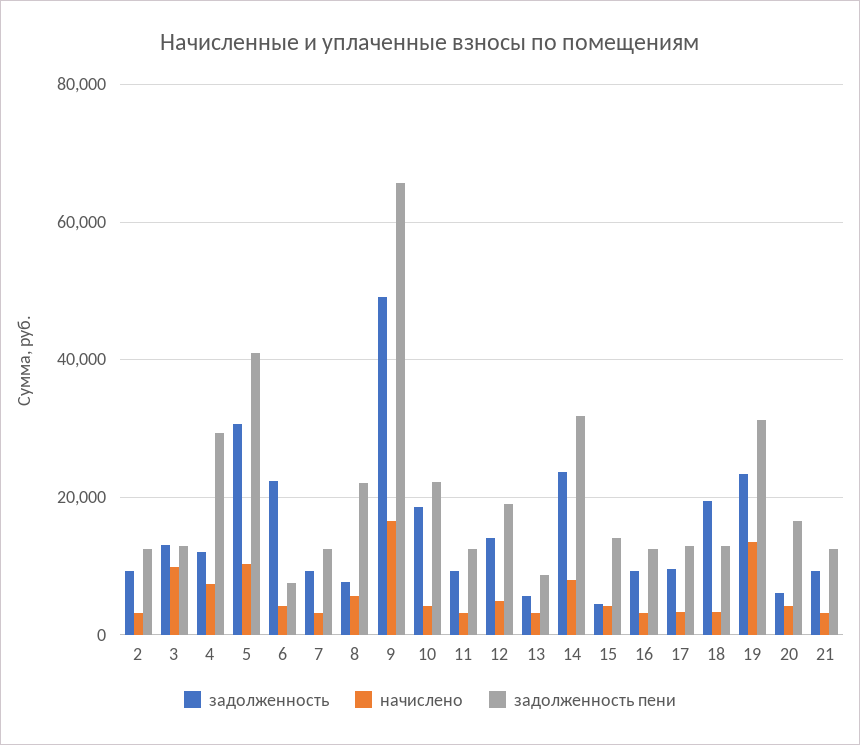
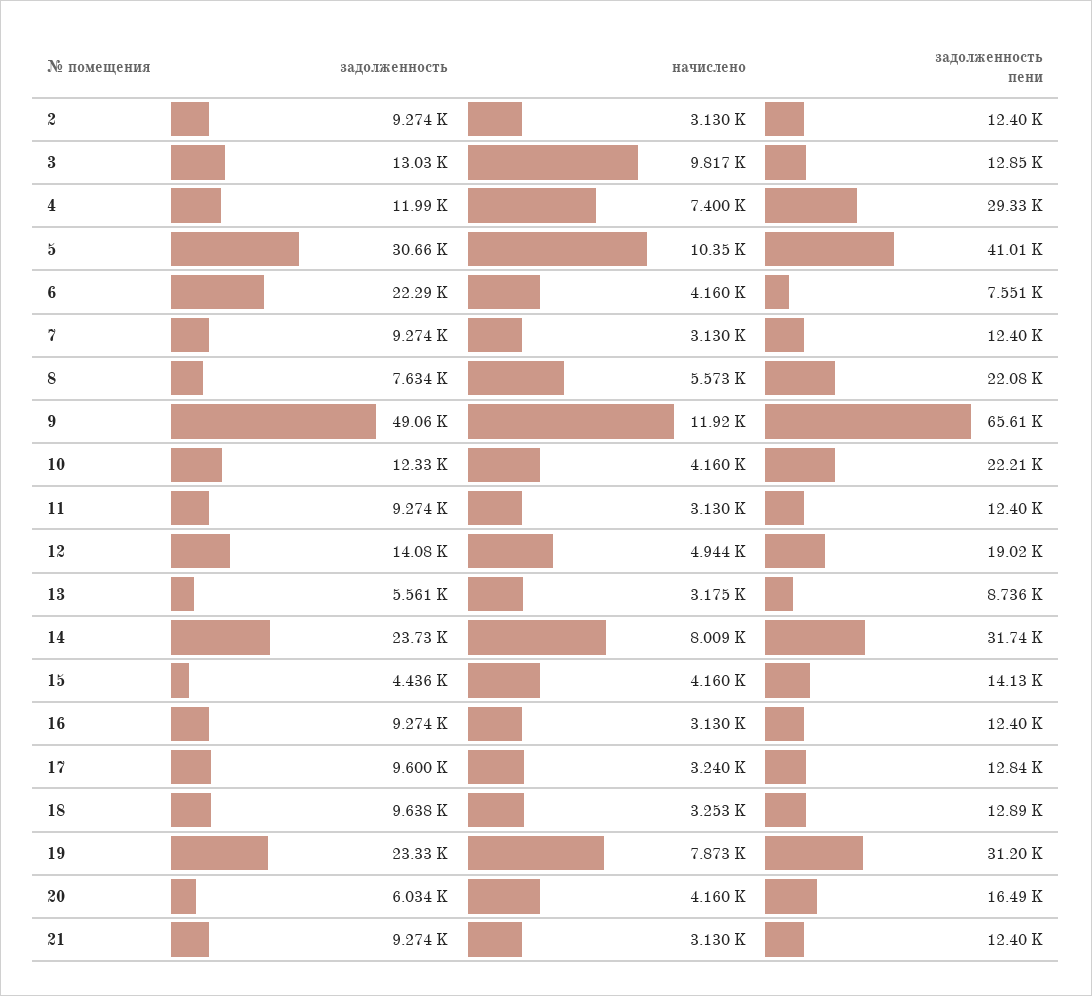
начислено, 9: 16000 -> 11920
задолженность, 10: 18000 -> 12330
задолженность, 18: 20000 -> 9638
начислено, 19: 14000 -> 7873

